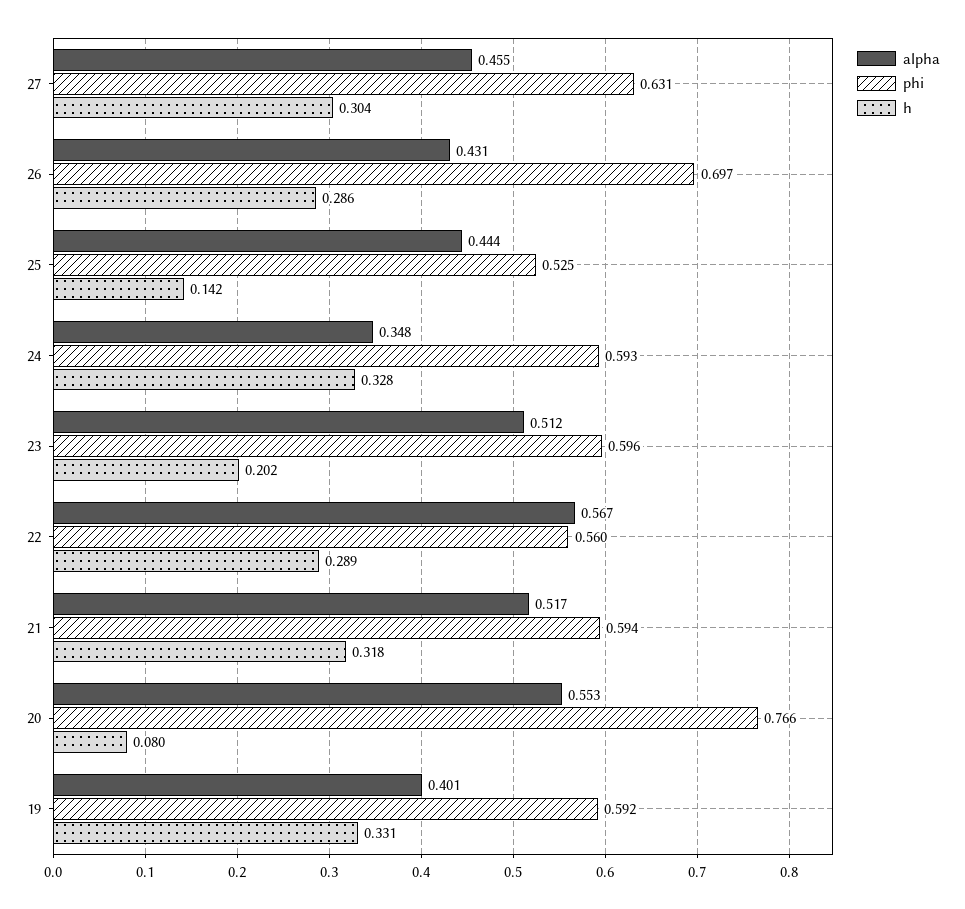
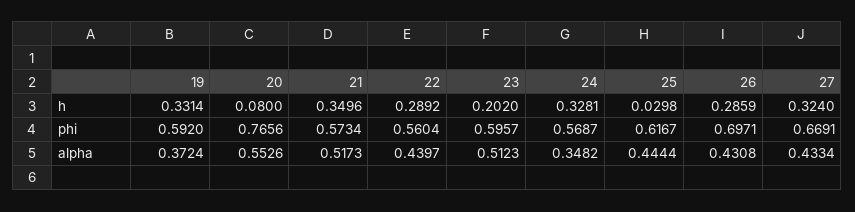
alpha, 27: 0.455 -> 0.4334
phi, 27: 0.631 -> 0.6691
h, 27: 0.304 -> 0.324
phi, 25: 0.525 -> 0.6167
h, 25: 0.142 -> 0.0298
phi, 24: 0.593 -> 0.5687
alpha, 22: 0.567 -> 0.4397
phi, 21: 0.594 -> 0.5734
h, 21: 0.318 -> 0.3496
alpha, 19: 0.401 -> 0.3724

